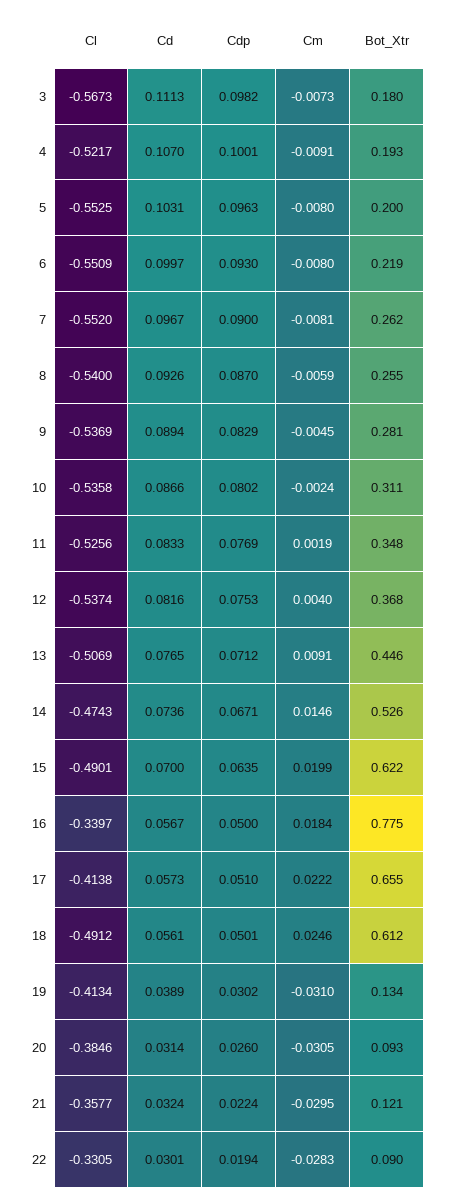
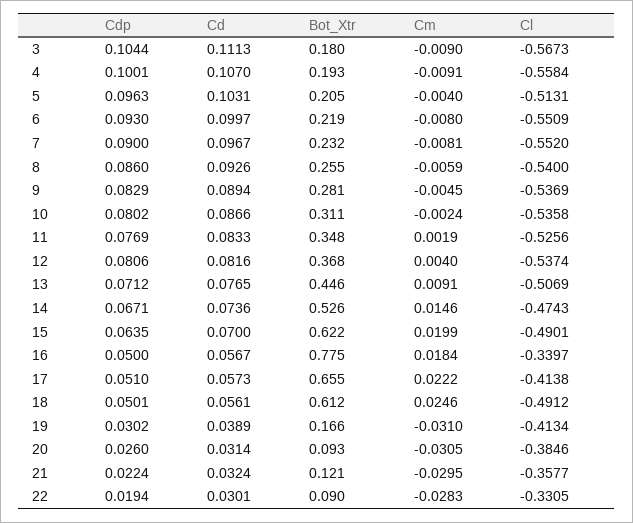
Cdp, 3: 0.0982 -> 0.1044
Cm, 3: -0.0073 -> -0.009
Cl, 4: -0.5217 -> -0.5584
Cl, 5: -0.5525 -> -0.5131
Cm, 5: -0.008 -> -0.004
Bot_Xtr, 5: 0.2 -> 0.205
Bot_Xtr, 7: 0.262 -> 0.232
Cdp, 8: 0.087 -> 0.086
Cdp, 12: 0.0753 -> 0.0806
Bot_Xtr, 19: 0.134 -> 0.166

